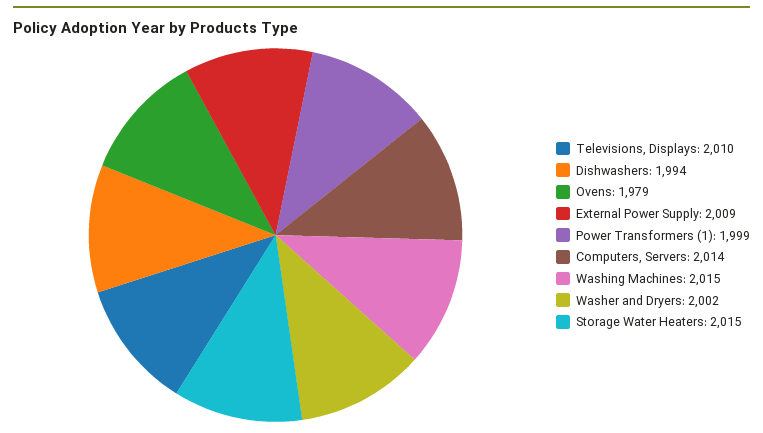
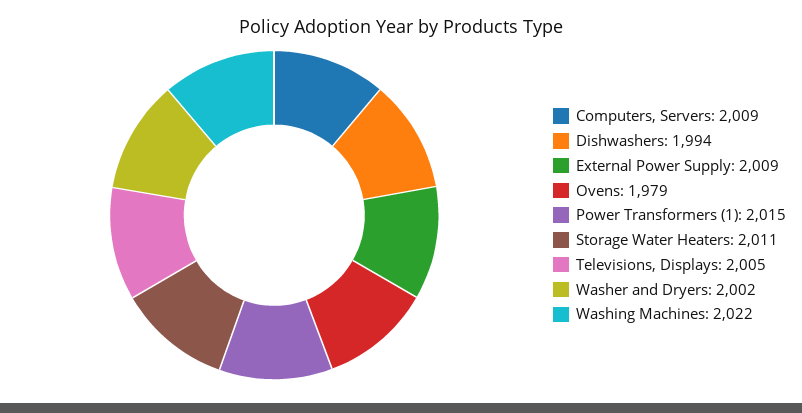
Televisions, Displays: 2010 -> 2005
Power Transformers (1): 1999 -> 2015
Computers, Servers: 2014 -> 2009
Washing Machines: 2015 -> 2022
Storage Water Heaters: 2015 -> 2011

